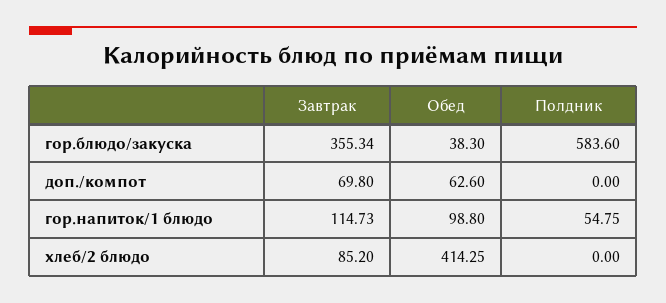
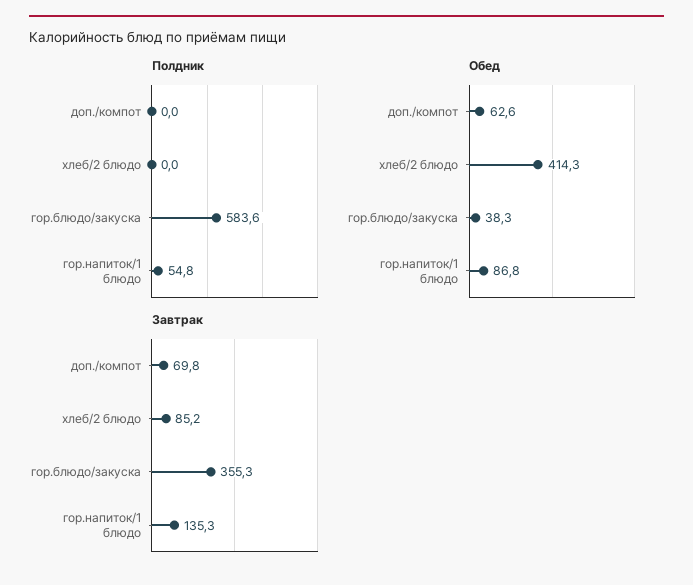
Завтрак, гор.напиток/1 блюдо: 114.73 -> 135.3
Обед, гор.напиток/1 блюдо: 98.8 -> 86.8

